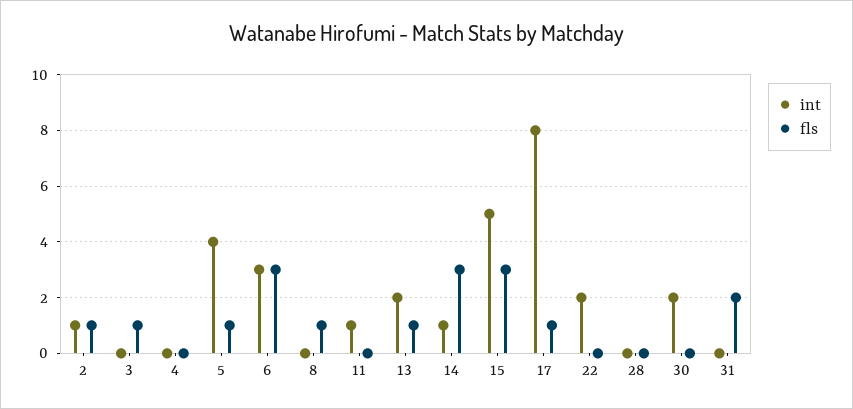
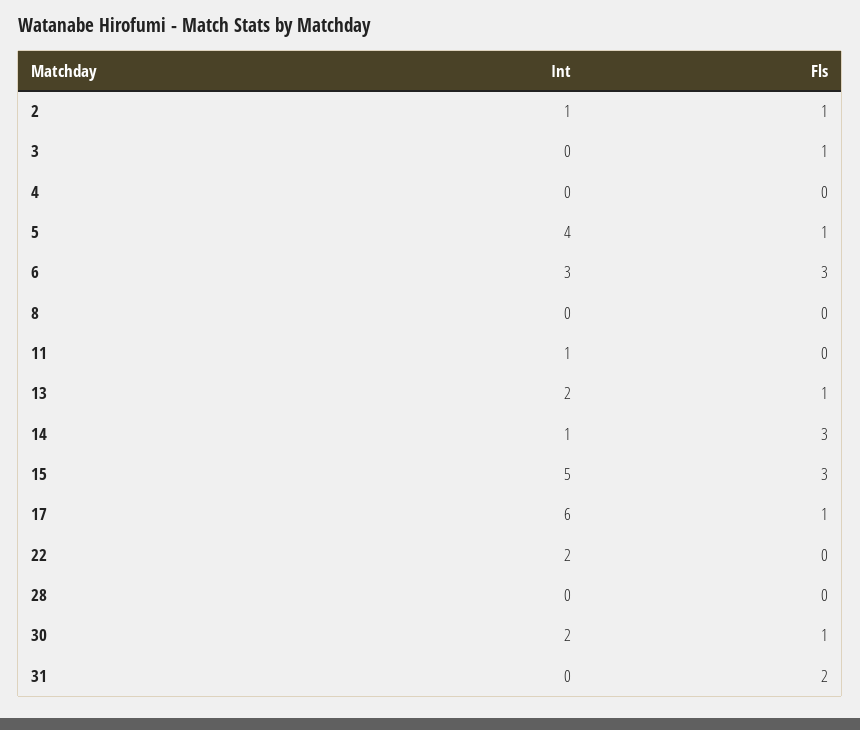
fls, 8: 1 -> 0
int, 17: 8 -> 6
fls, 30: 0 -> 1

